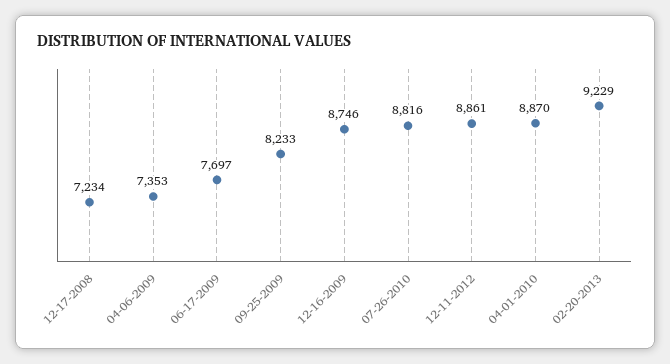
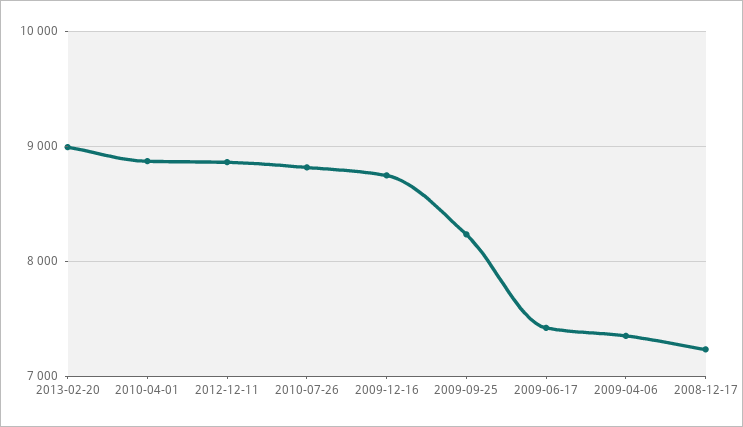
06-17-2009: 7697 -> 7400
02-20-2013: 9229 -> 9000

